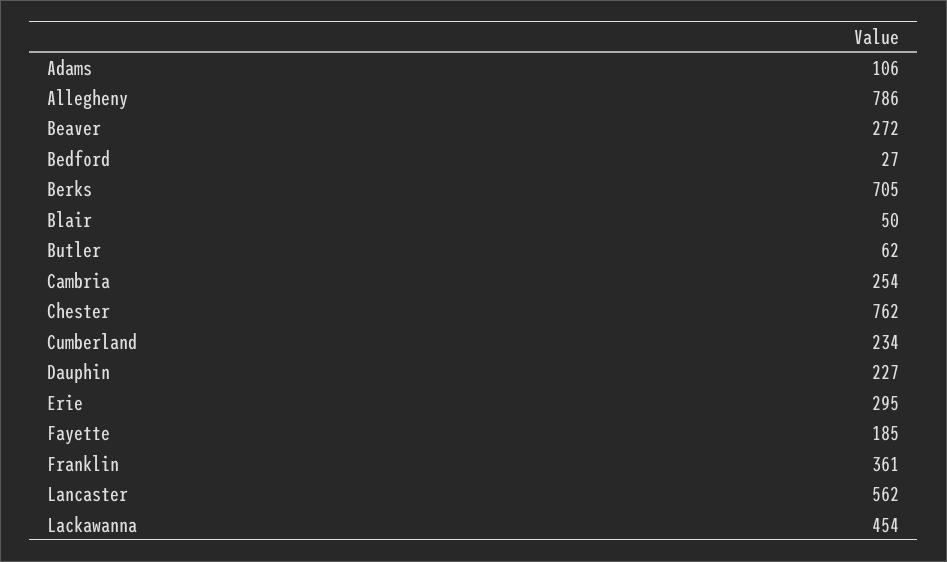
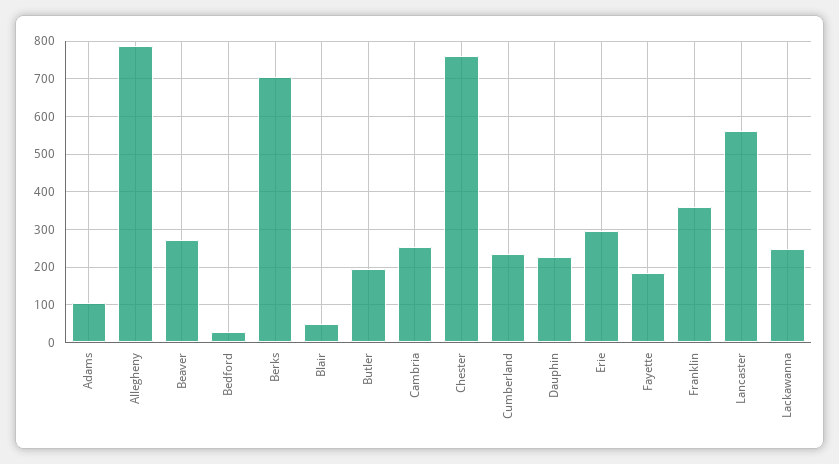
Butler: 62 -> 200
Lackawanna: 454 -> 240

